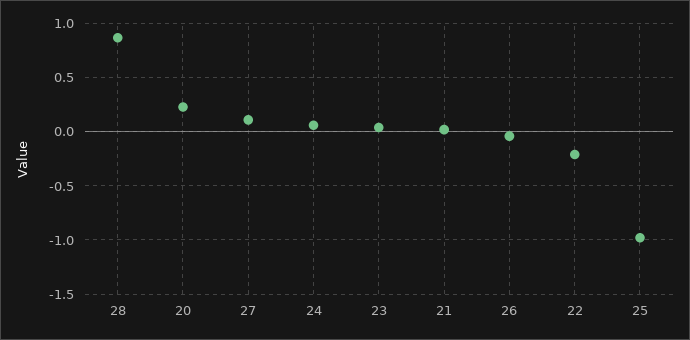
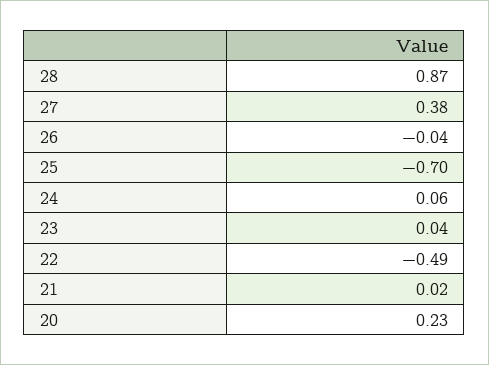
27: 0.1 -> 0.38
22: -0.2 -> -0.49
25: -1 -> -0.7

